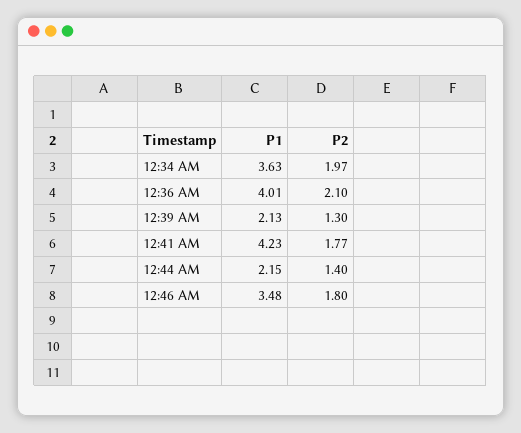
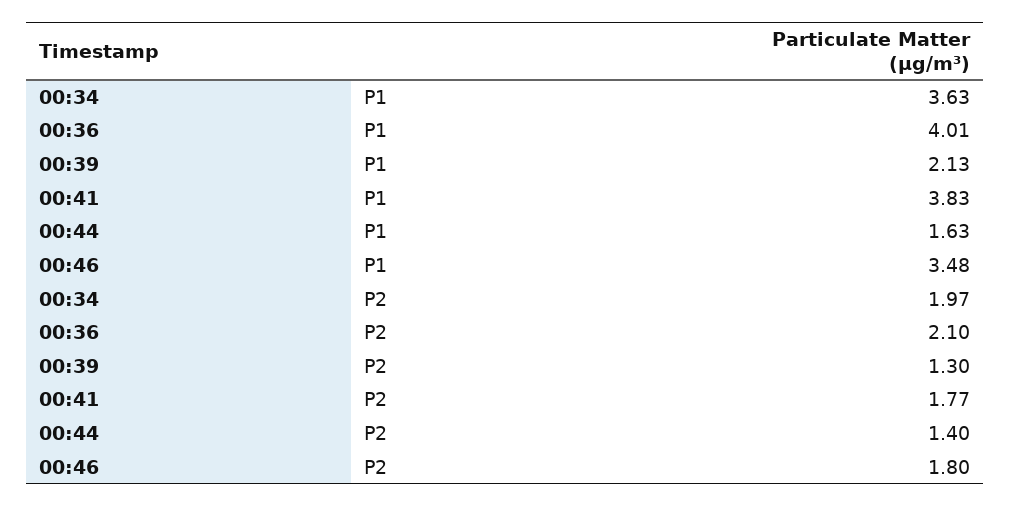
P1, 12:41 AM: 4.23 -> 3.83
P1, 12:44 AM: 2.15 -> 1.63

